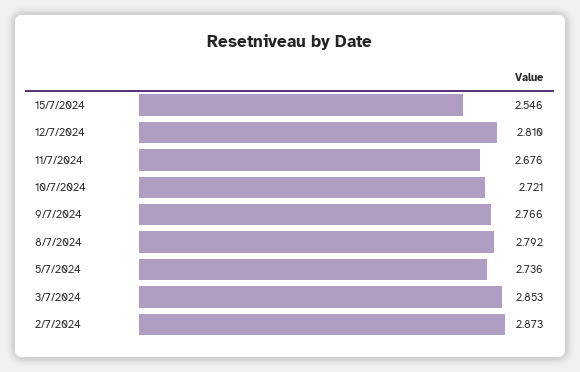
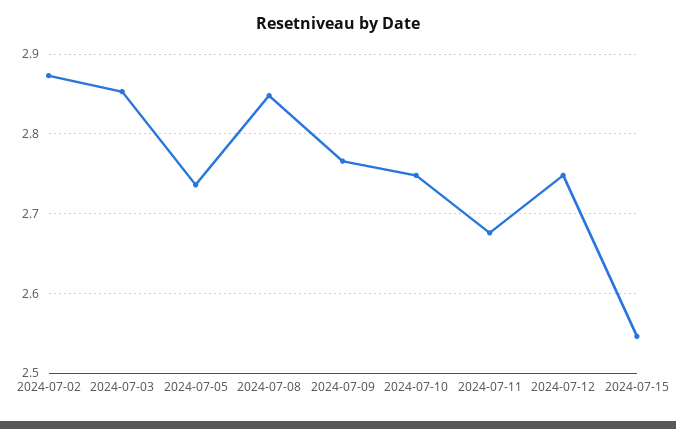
12/7/2024: 2.81 -> 2.75
10/7/2024: 2.721 -> 2.75
8/7/2024: 2.792 -> 2.85

